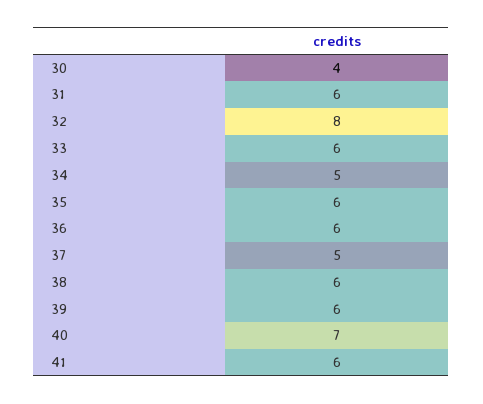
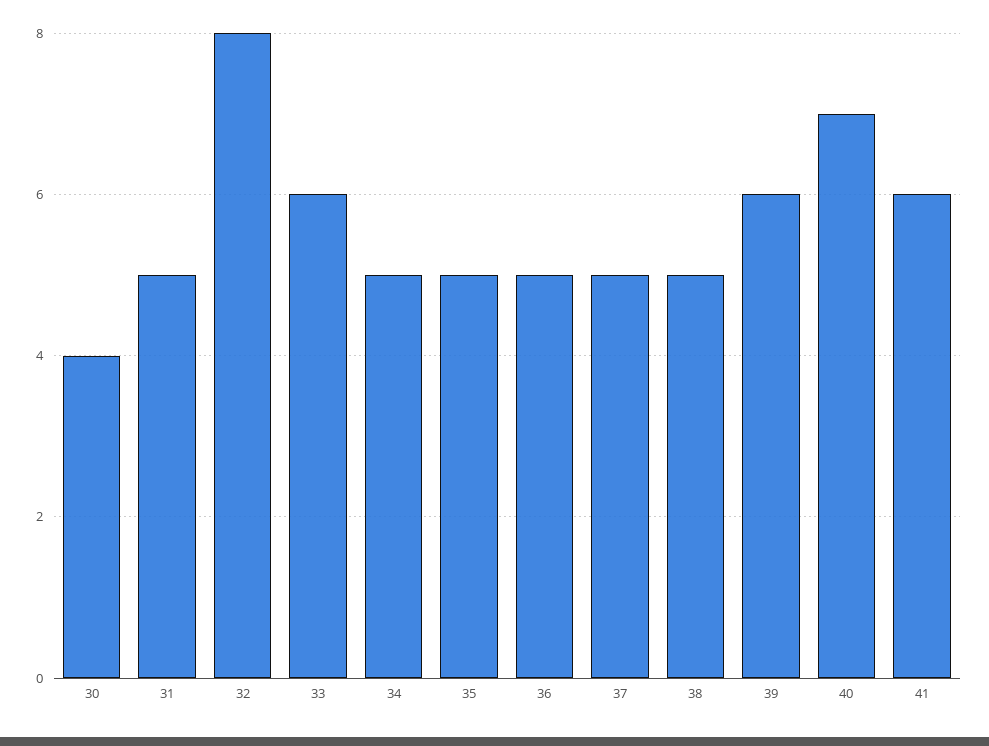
31: 6 -> 5
35: 6 -> 5
36: 6 -> 5
38: 6 -> 5

